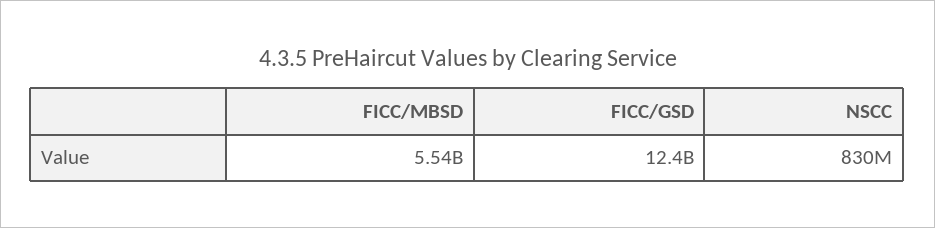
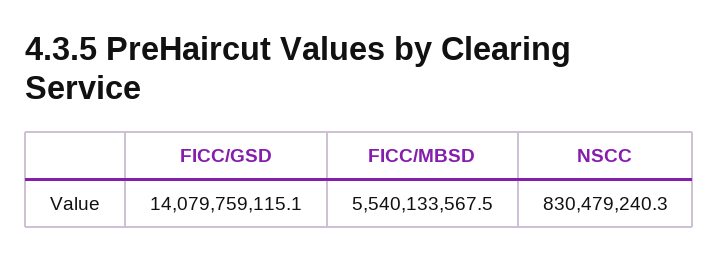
FICC/GSD: 12400000000 -> 14079759115.1

